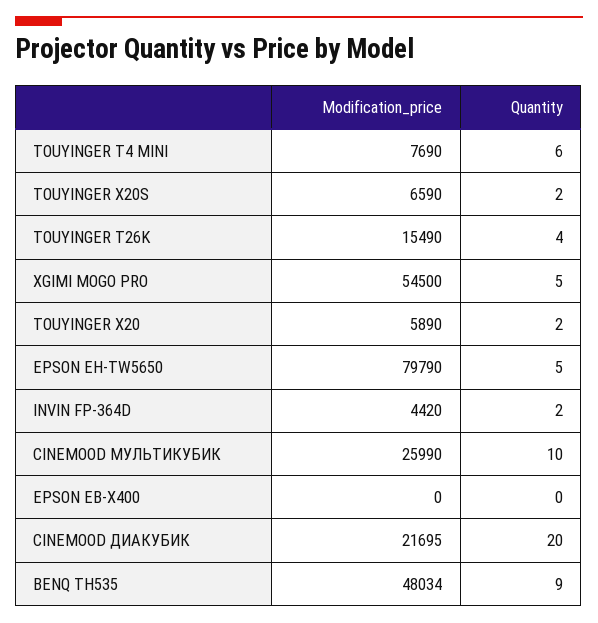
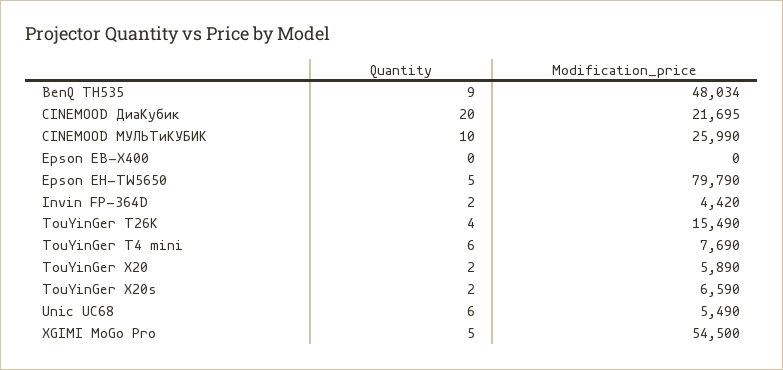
Quantity, Unic UC68: none -> 6
Modification_price, Unic UC68: none -> 5490

